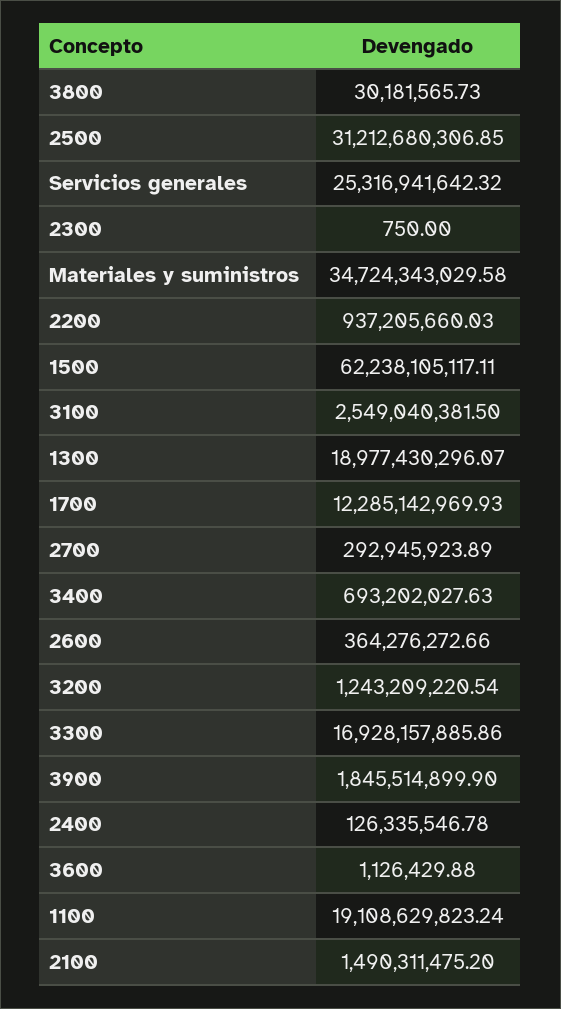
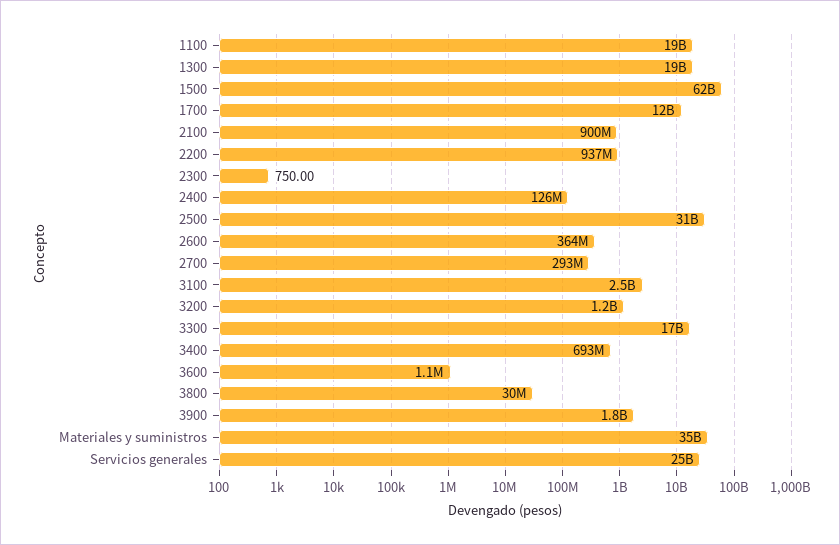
2100: 1490311475.2 -> 900000000

